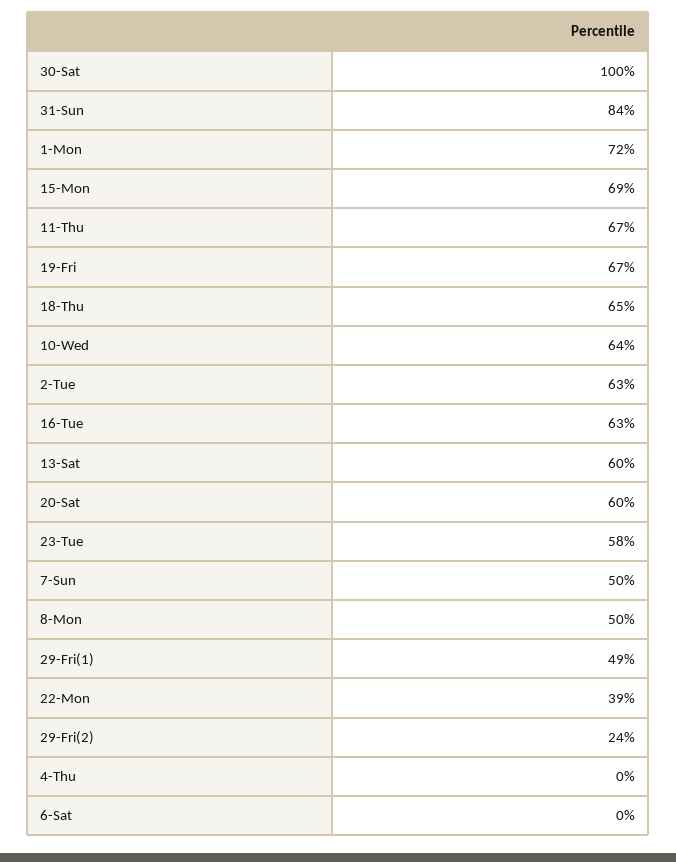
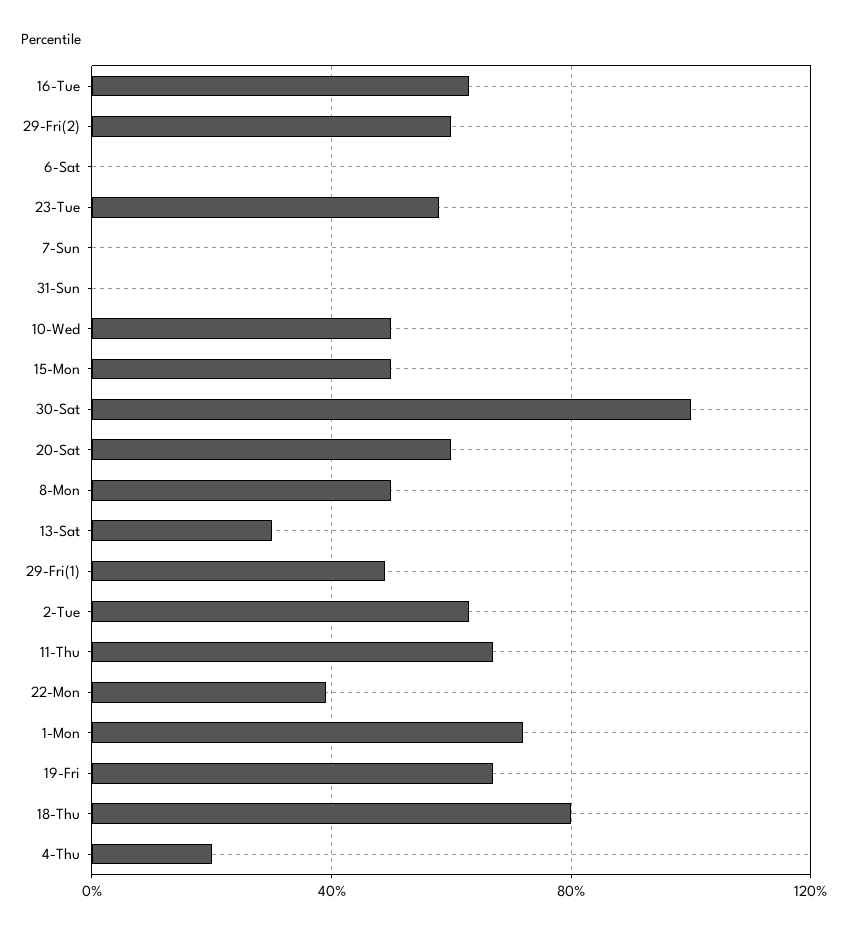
31-Sun: 84 -> 0
15-Mon: 69 -> 50
18-Thu: 65 -> 80
10-Wed: 64 -> 50
13-Sat: 60 -> 30
7-Sun: 50 -> 0
29-Fri(2): 24 -> 60
4-Thu: 0 -> 20

